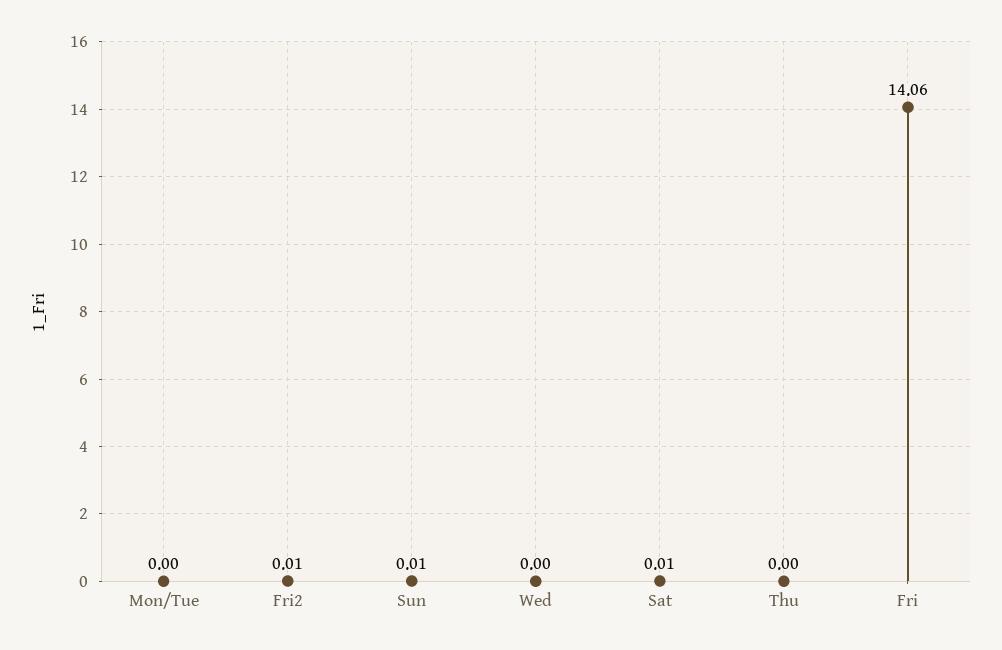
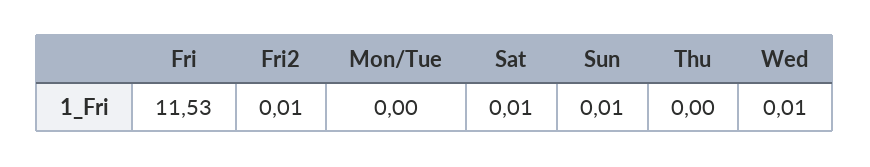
Wed: 0 -> 0.01
Fri: 14.06 -> 11.53

